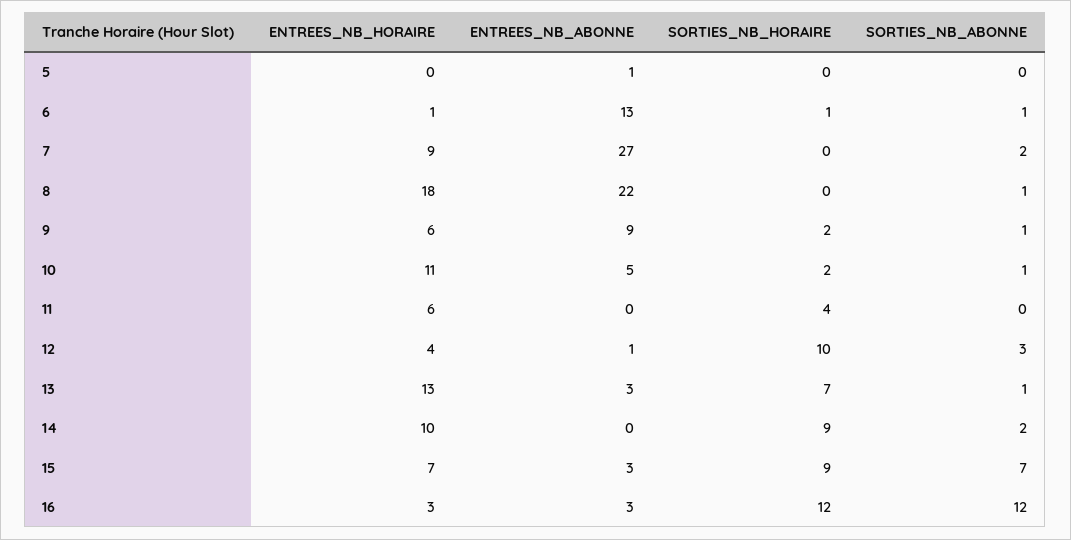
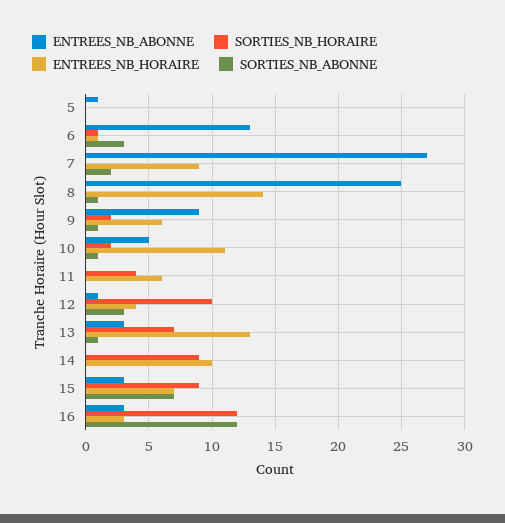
SORTIES_NB_ABONNE, 6: 1 -> 3
ENTREES_NB_HORAIRE, 8: 18 -> 14
ENTREES_NB_ABONNE, 8: 22 -> 25
SORTIES_NB_ABONNE, 14: 2 -> 0

